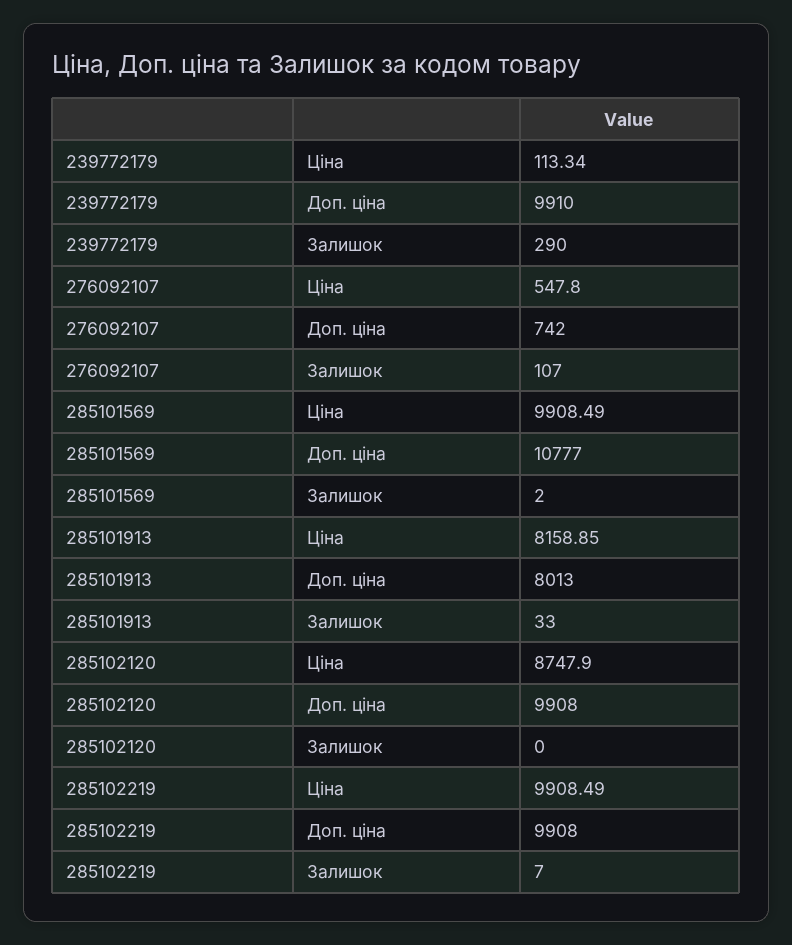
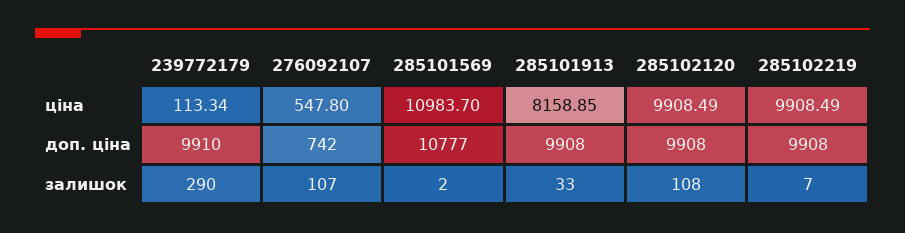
285101569, Ціна: 9908.49 -> 10983.7
285101913, Доп. ціна: 8013 -> 9908
285102120, Ціна: 8747.9 -> 9908.49
285102120, Залишок: 0 -> 108

